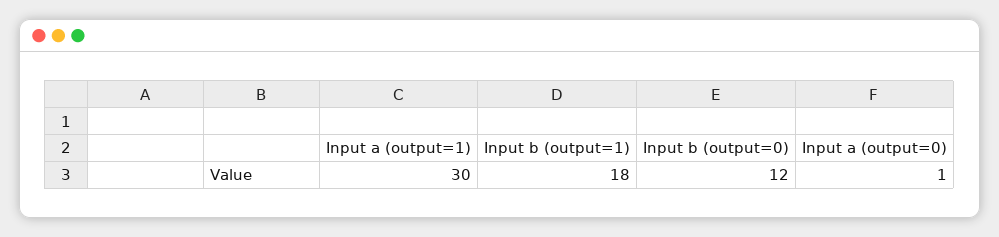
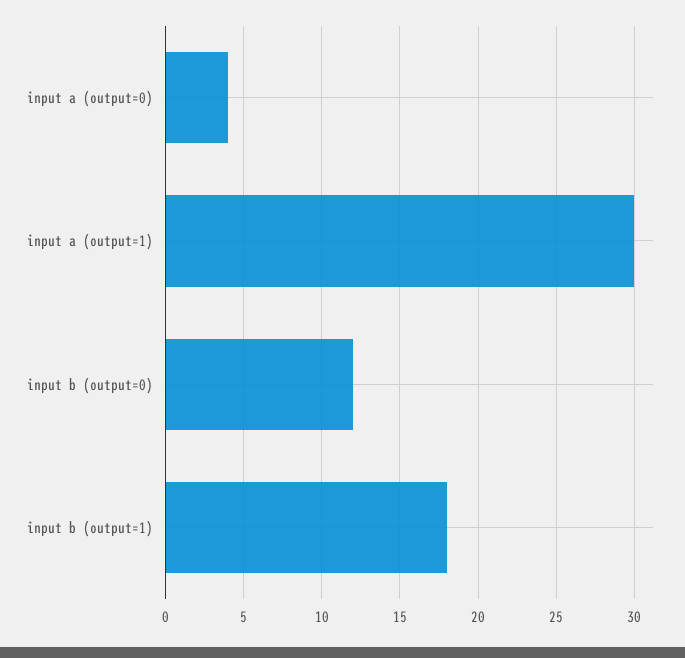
Input a (output=0): 1 -> 4

